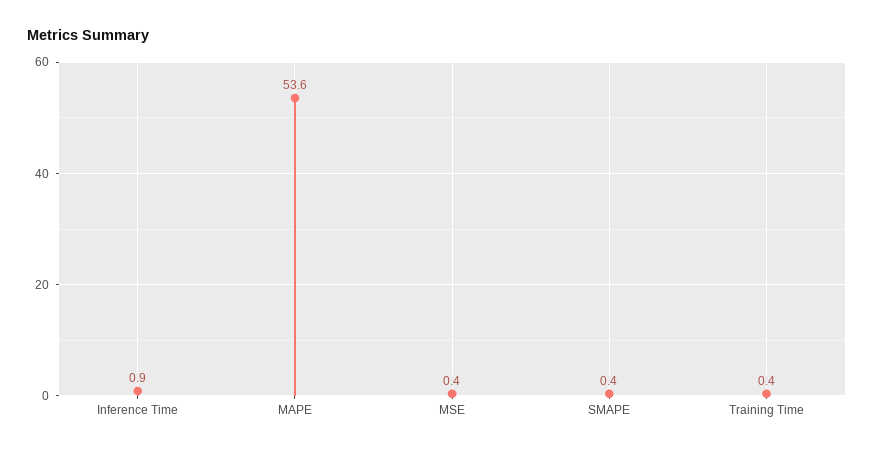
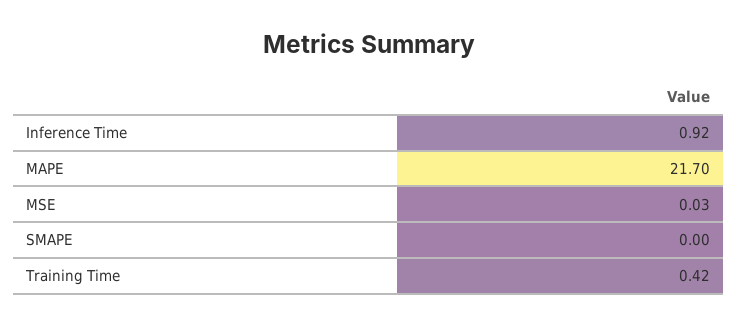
MAPE: 53.6 -> 21.7
MSE: 0.4 -> 0.03
SMAPE: 0.4 -> 0

